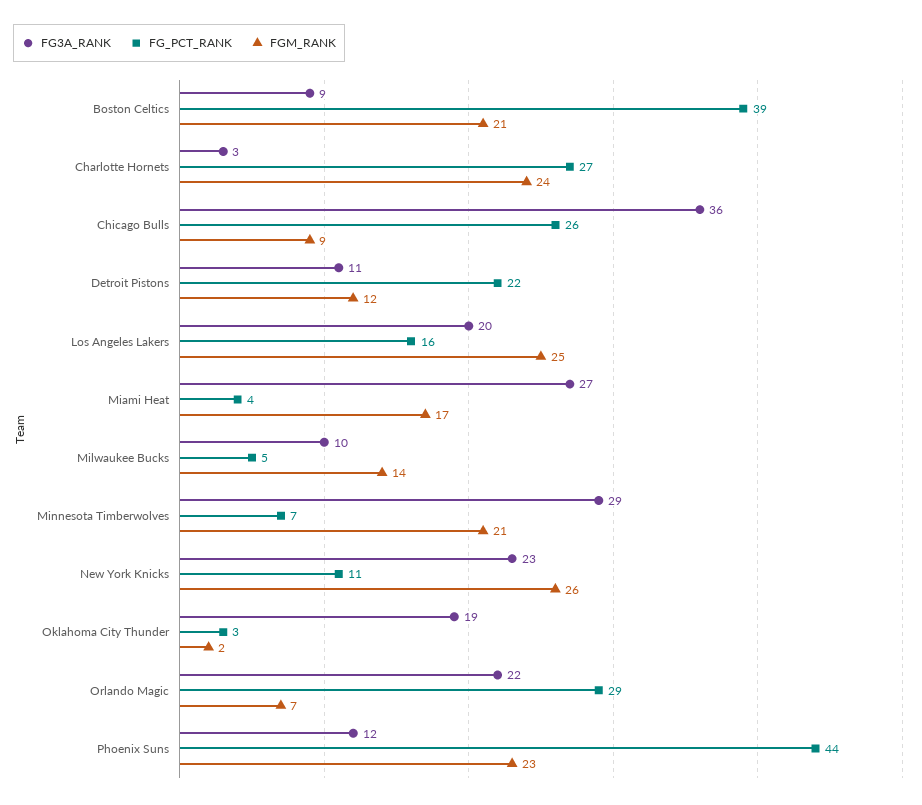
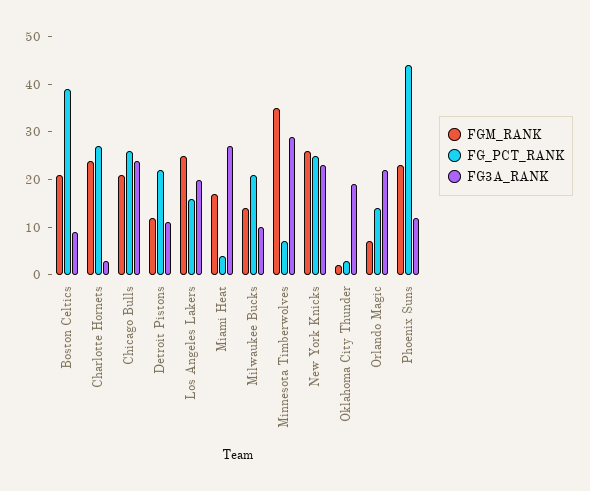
FG3A_RANK, Chicago Bulls: 36 -> 25
FGM_RANK, Chicago Bulls: 9 -> 20
FG_PCT_RANK, Milwaukee Bucks: 5 -> 20
FGM_RANK, Minnesota Timberwolves: 21 -> 35
FG_PCT_RANK, New York Knicks: 11 -> 25
FG_PCT_RANK, Orlando Magic: 29 -> 15

